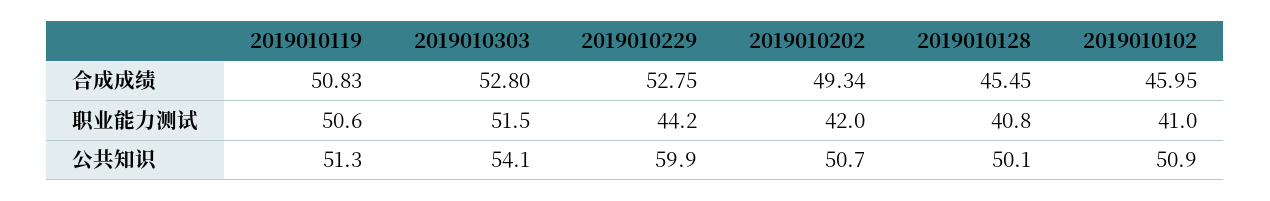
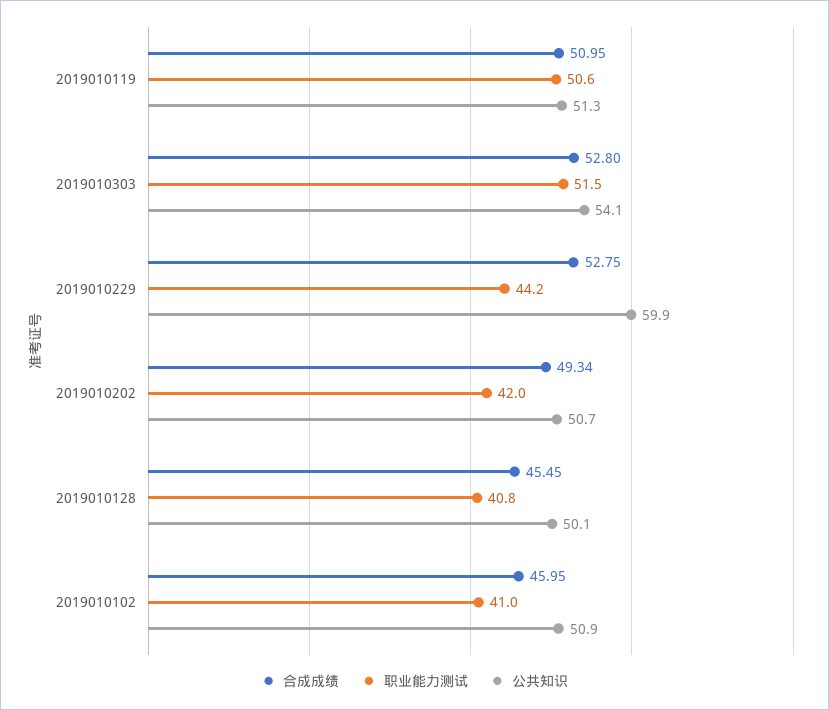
合成成绩, 2019010119: 50.83 -> 50.95

